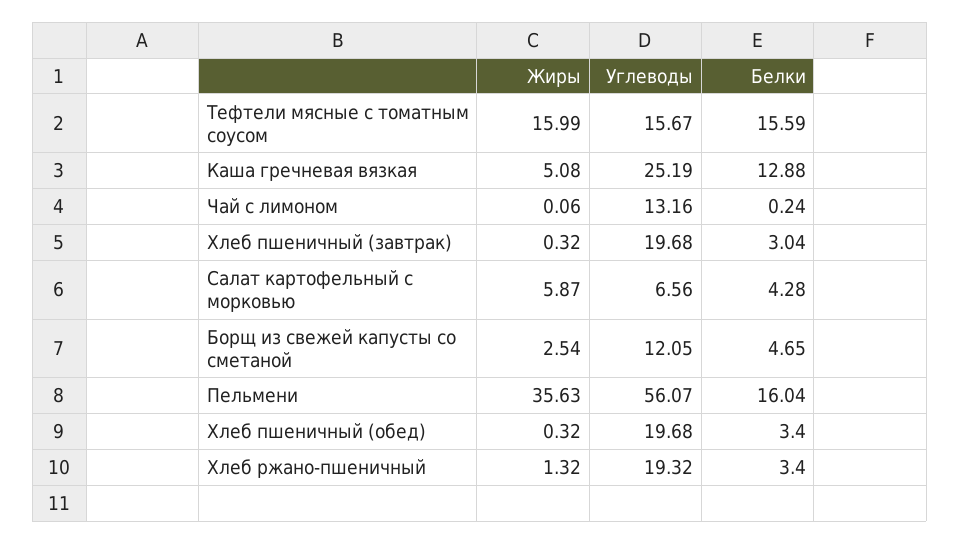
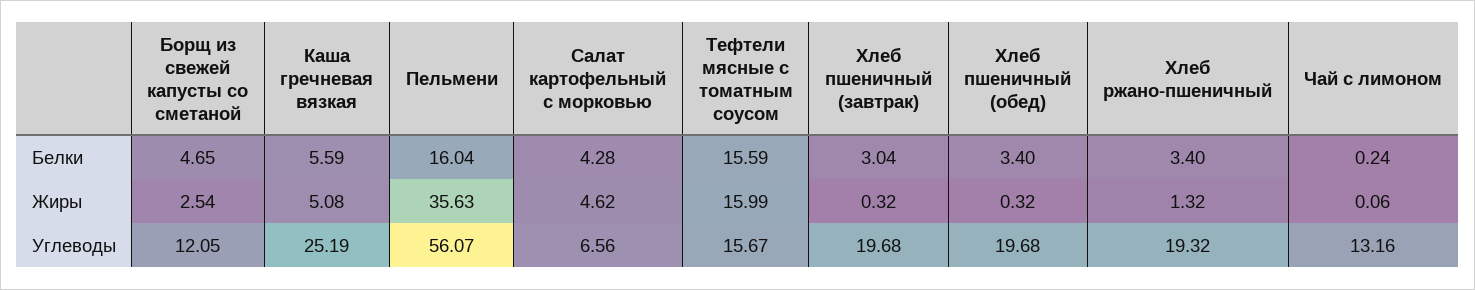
Белки, Каша гречневая вязкая: 12.88 -> 5.59
Жиры, Салат картофельный с морковью: 5.87 -> 4.62

